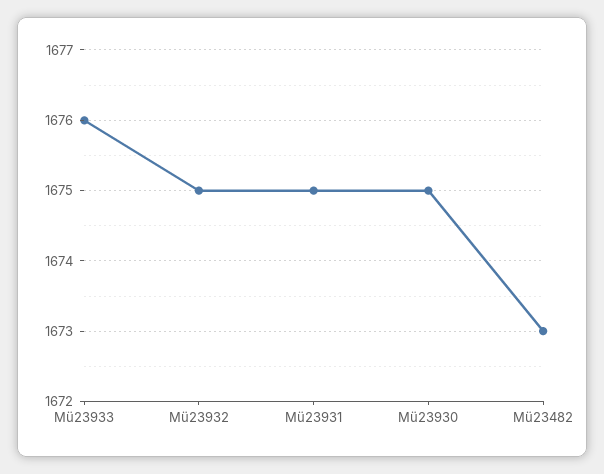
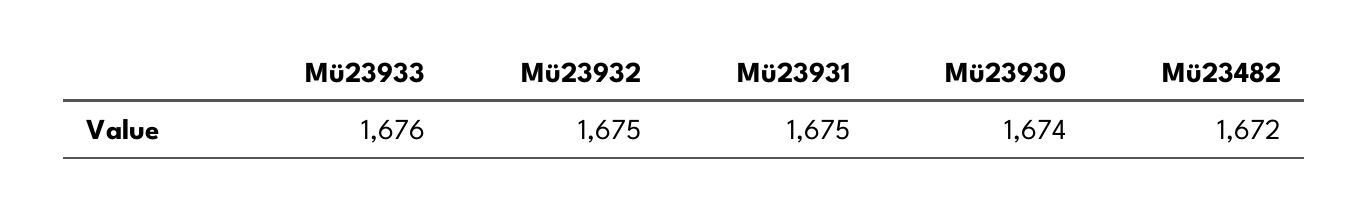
Mü23930: 1675 -> 1674
Mü23482: 1673 -> 1672

